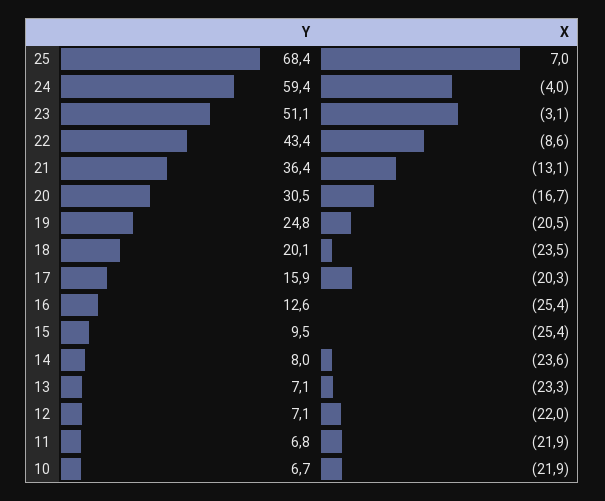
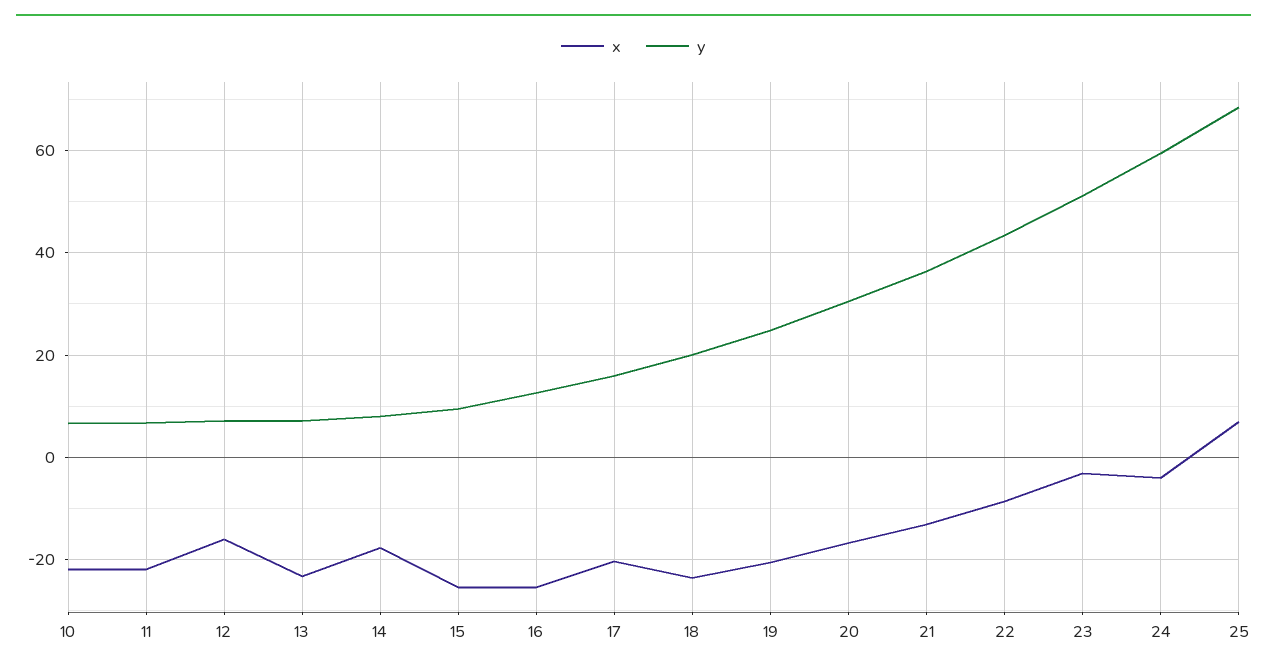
X, 14: -23.6 -> -18
X, 12: -22 -> -16

